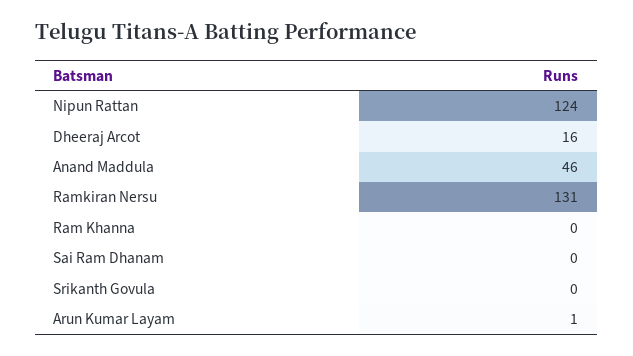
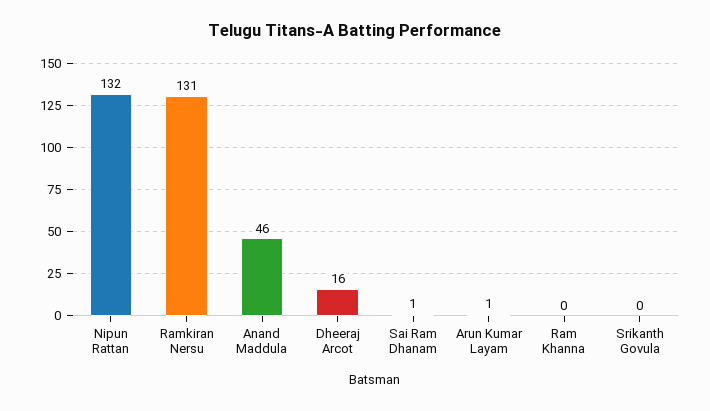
Nipun Rattan: 124 -> 132
Sai Ram Dhanam: 0 -> 1

